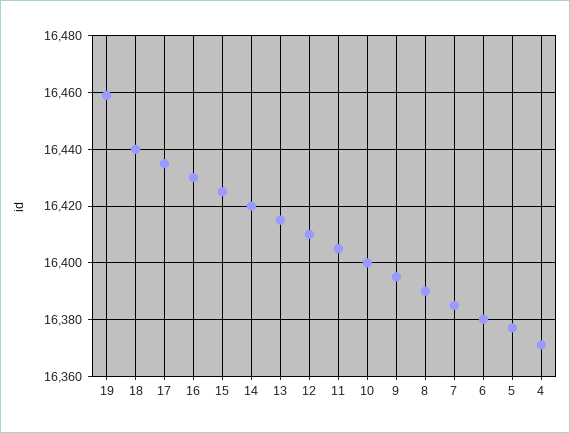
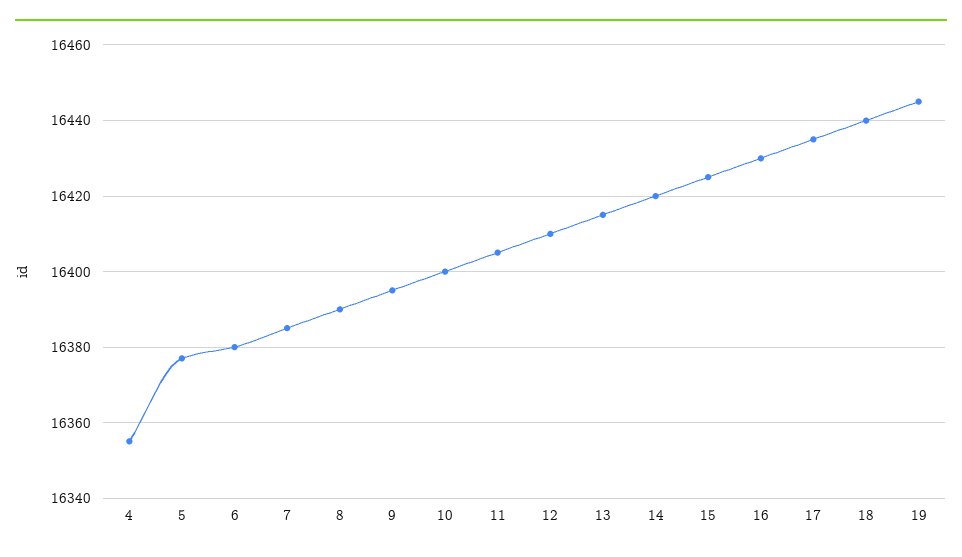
19: 16460 -> 16445
4: 16370 -> 16355

